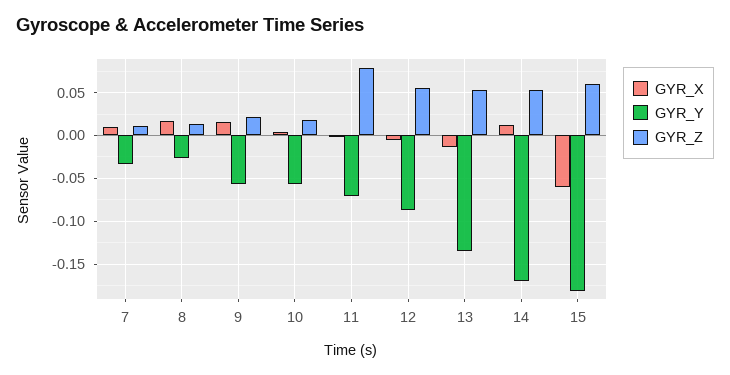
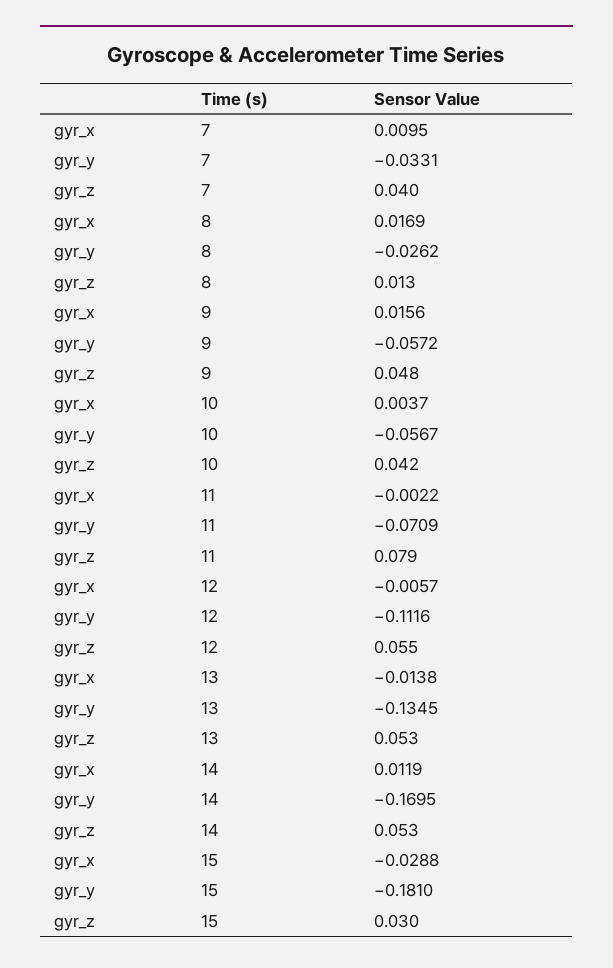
GYR_Z, 7: 0.01 -> 0.04
GYR_Z, 9: 0.02 -> 0.048
GYR_Z, 10: 0.02 -> 0.042
GYR_Y, 12: -0.09 -> -0.1116
GYR_X, 15: -0.06 -> -0.0288
GYR_Z, 15: 0.06 -> 0.03

